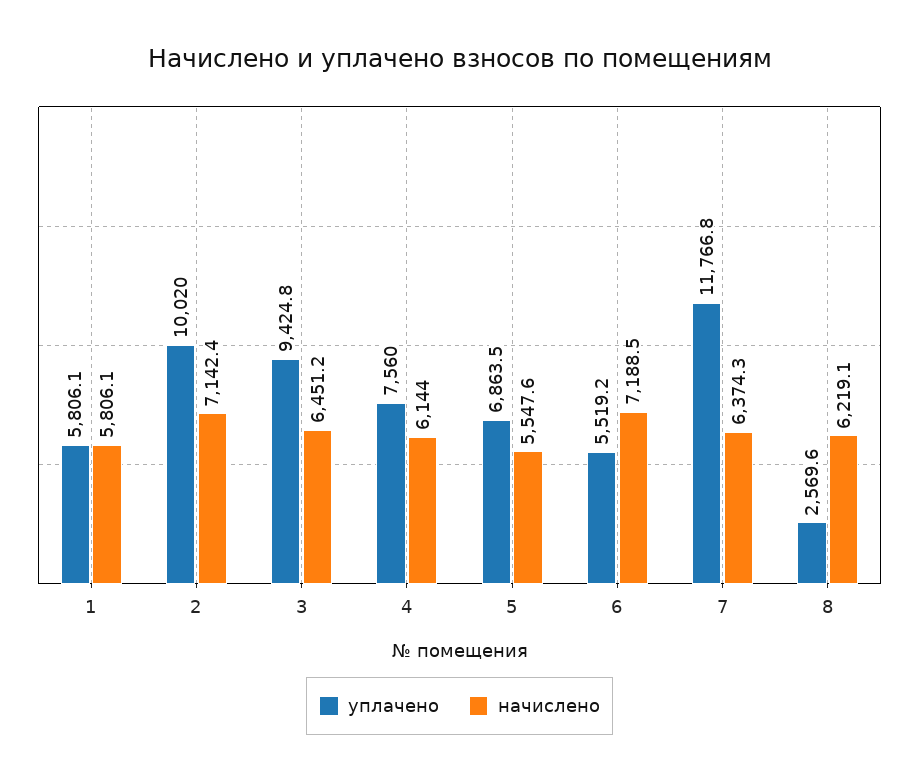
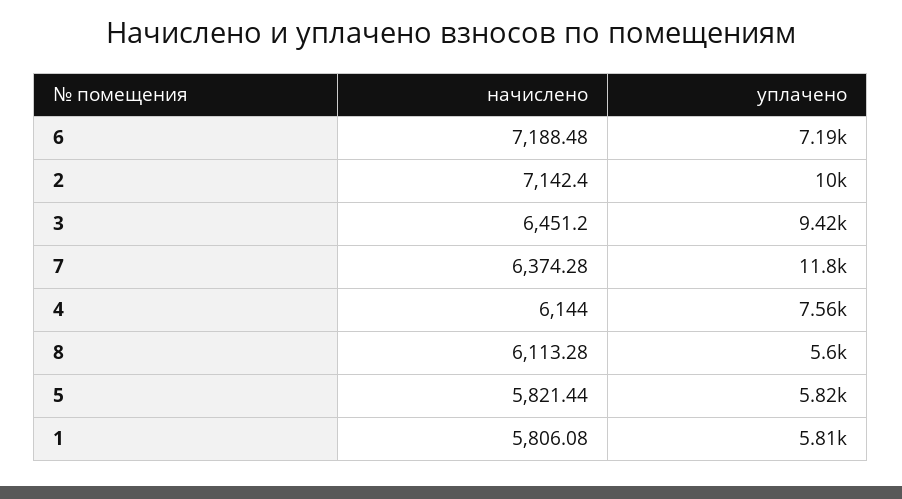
уплачено, 5: 6863.5 -> 5820
начислено, 5: 5547.6 -> 5821.44
уплачено, 6: 5519.2 -> 7190
уплачено, 8: 2569.6 -> 5600
начислено, 8: 6219.1 -> 6113.28

